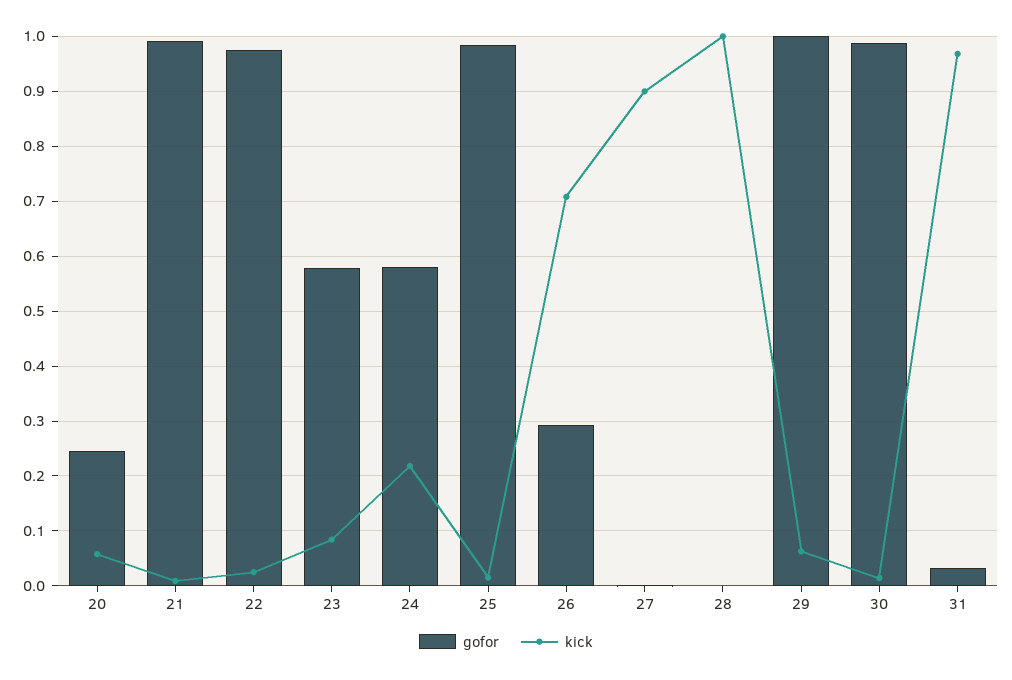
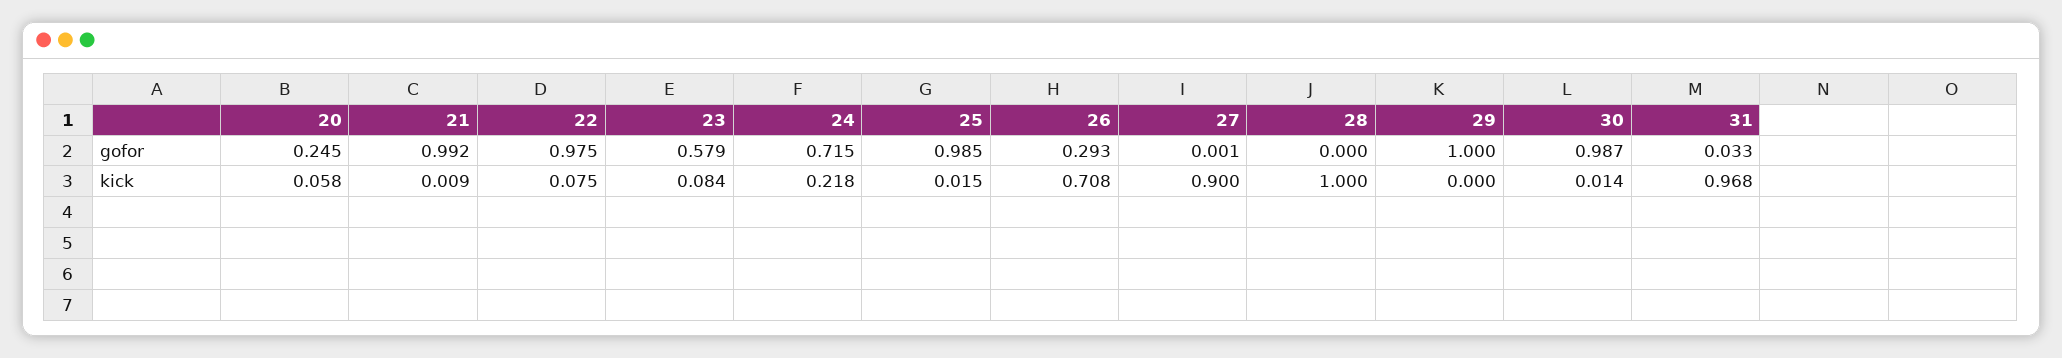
kick, 22: 0.02 -> 0.075
gofor, 24: 0.58 -> 0.715
kick, 29: 0.06 -> 0

